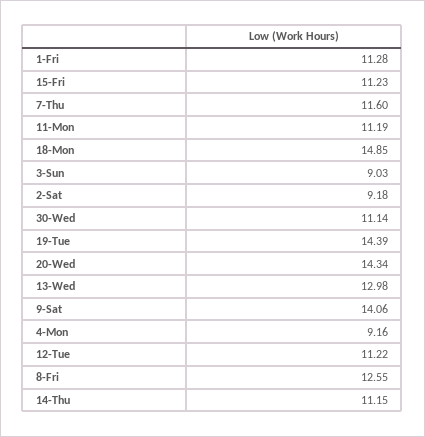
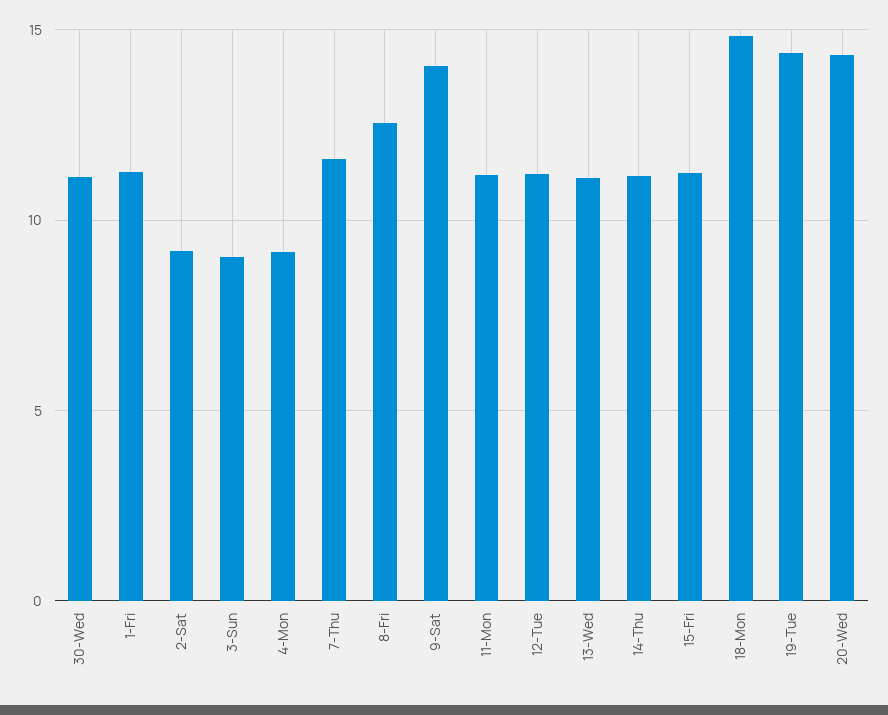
13-Wed: 12.98 -> 11

